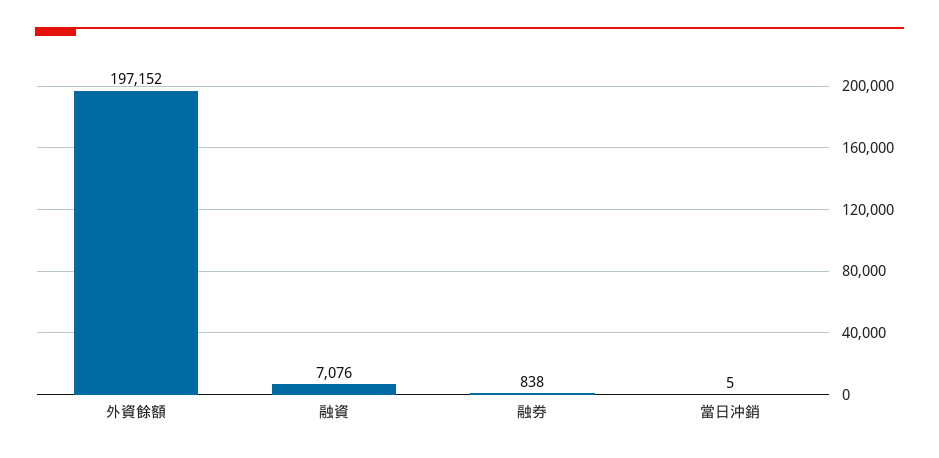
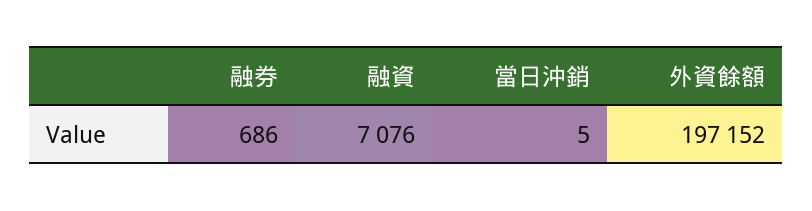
融券: 838 -> 686

